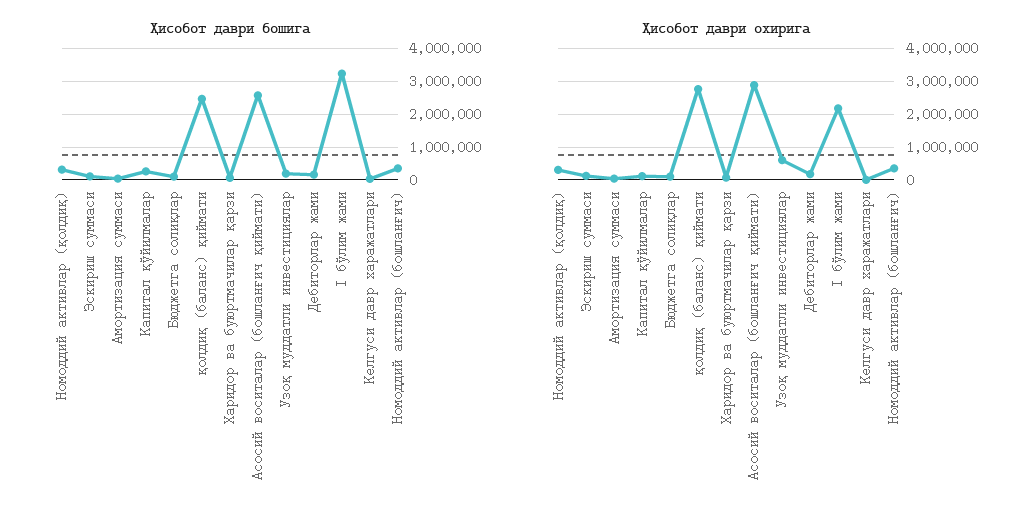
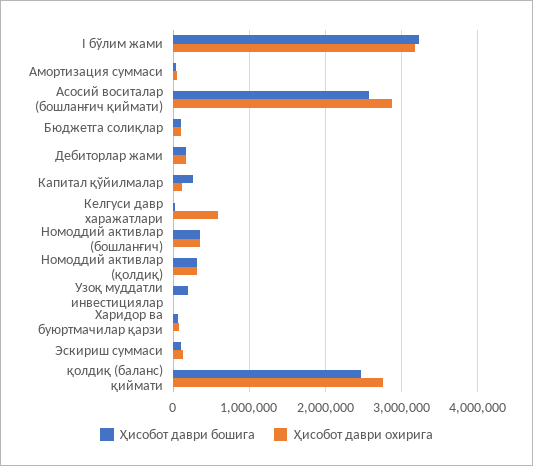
Ҳисобот даври охирига, Узоқ муддатли инвестициялар: 600000 -> 0
Ҳисобот даври охирига, I бўлим жами: 2200000 -> 3200000
Ҳисобот даври охирига, Келгуси давр харажатлари: 0 -> 600000

